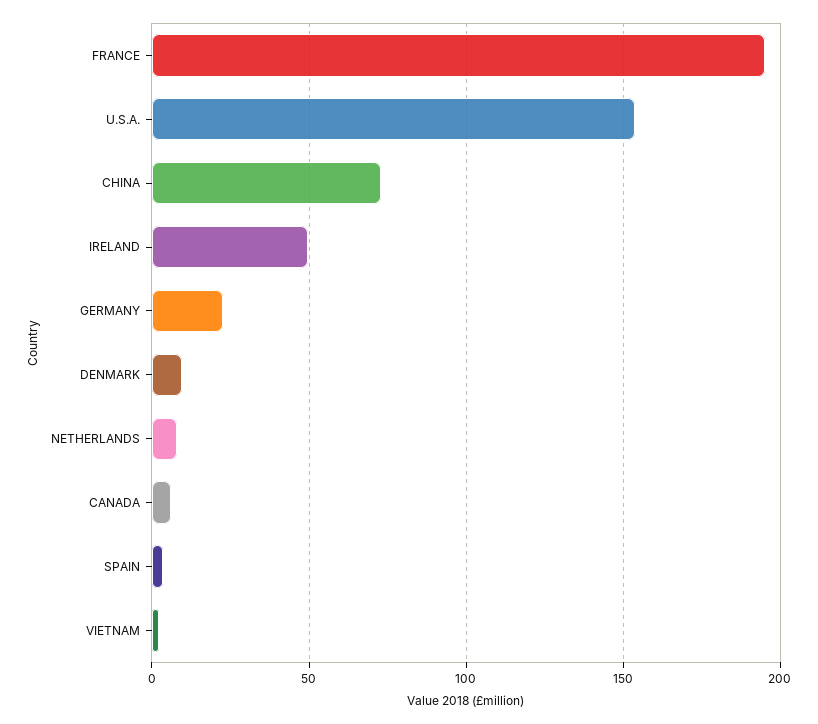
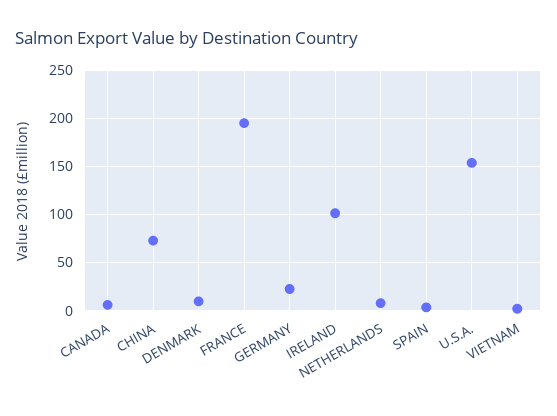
IRELAND: 50 -> 100

